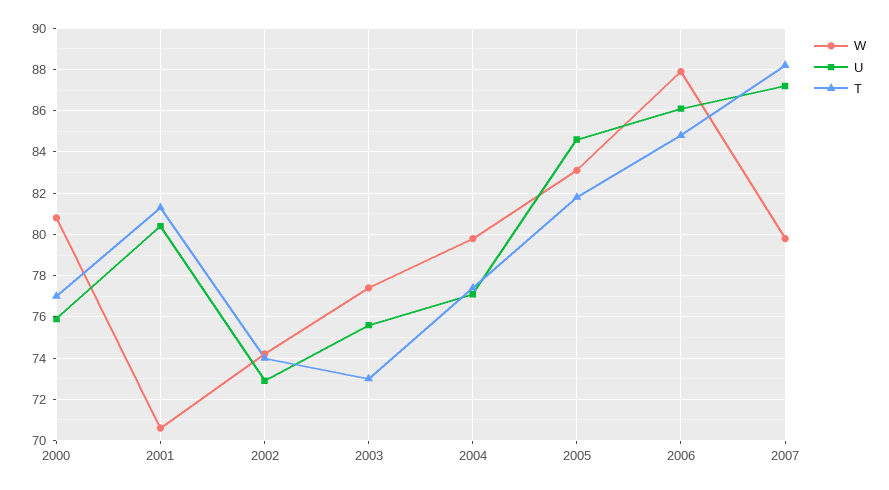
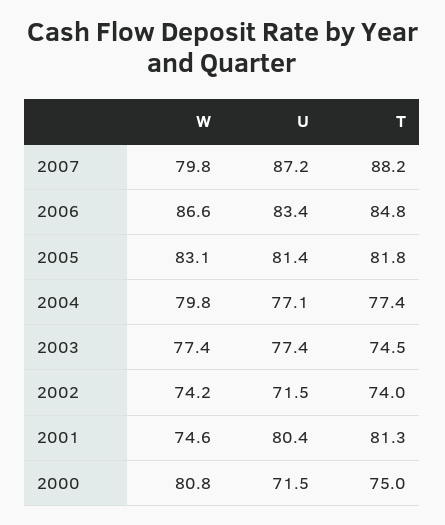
U, 2000: 76 -> 71.5
T, 2000: 77 -> 75
W, 2001: 70.5 -> 74.6
U, 2002: 73 -> 71.5
U, 2003: 75.5 -> 77.4
T, 2003: 73 -> 74.5
U, 2005: 84.5 -> 81.4
W, 2006: 88 -> 86.6
U, 2006: 86 -> 83.4

